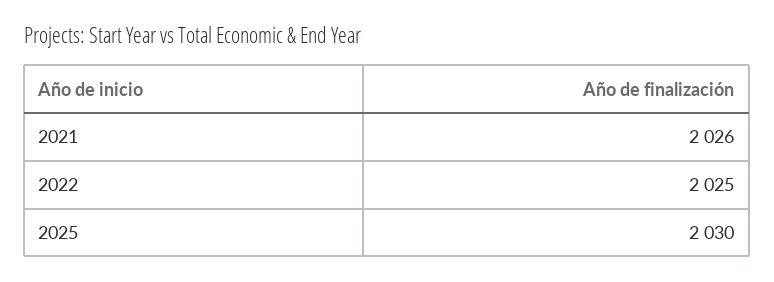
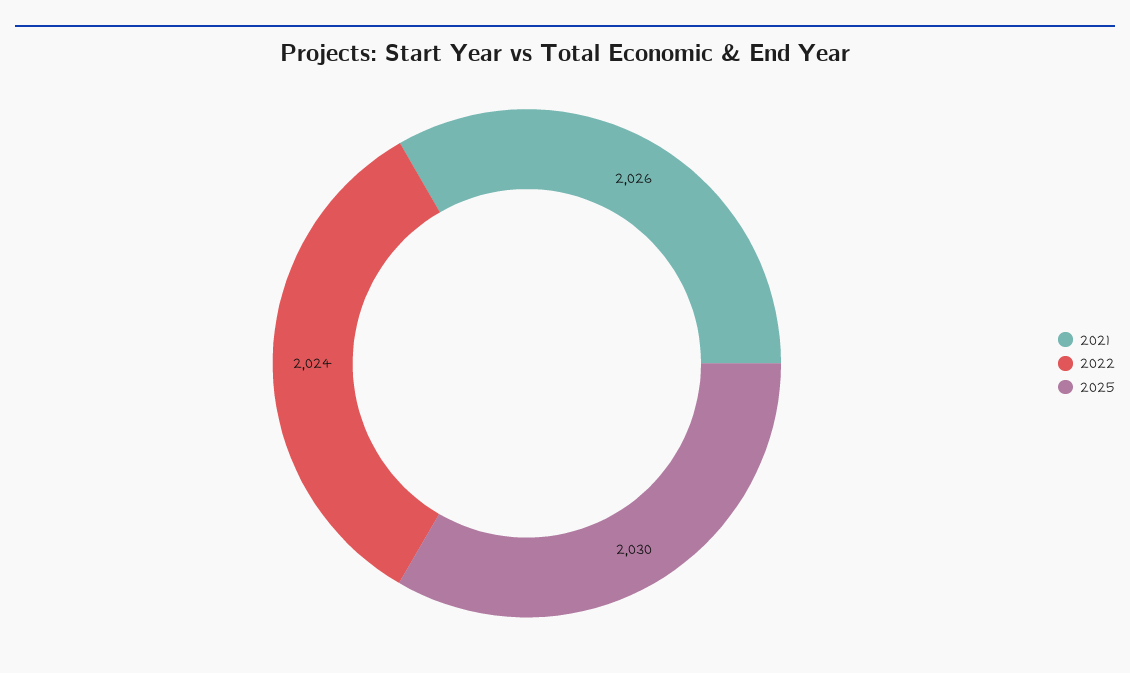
2022: 2025 -> 2024

